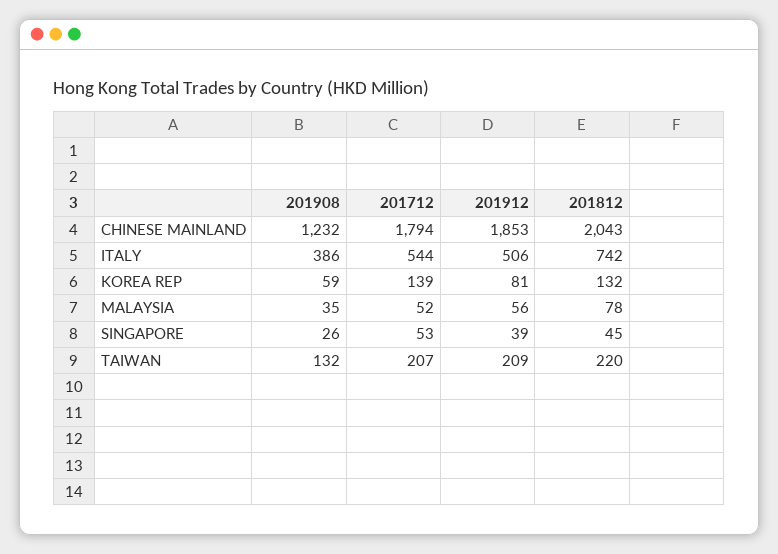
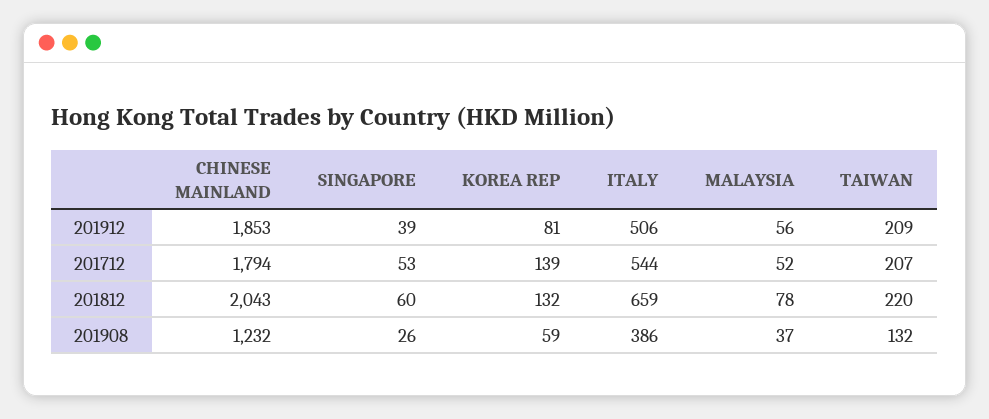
201812, ITALY: 742 -> 659
201908, MALAYSIA: 35 -> 37
201812, SINGAPORE: 45 -> 60

